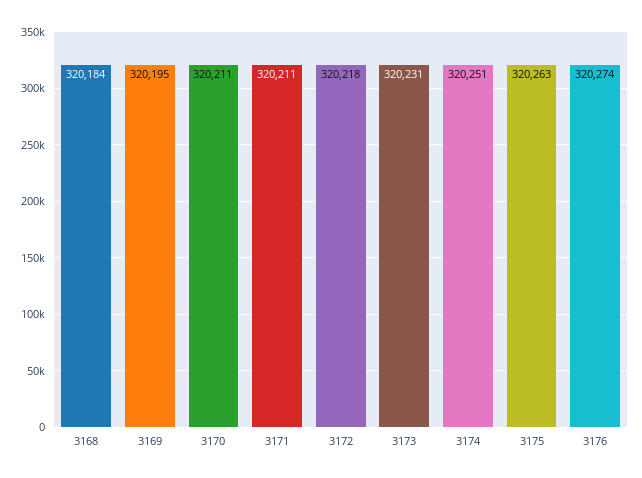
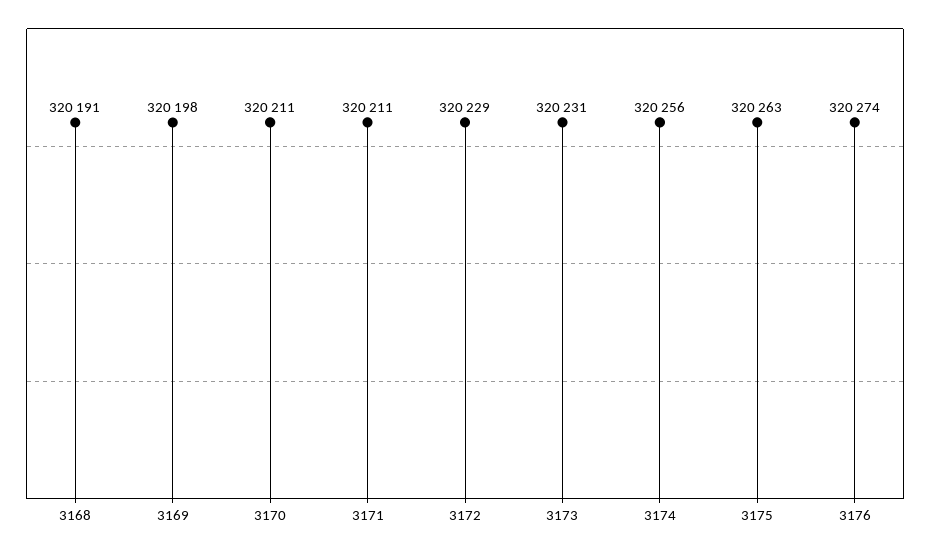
3168: 320184 -> 320191
3169: 320195 -> 320198
3172: 320218 -> 320229
3174: 320251 -> 320256

